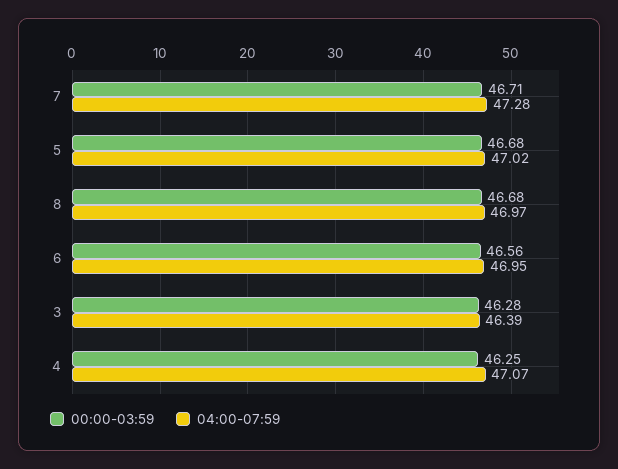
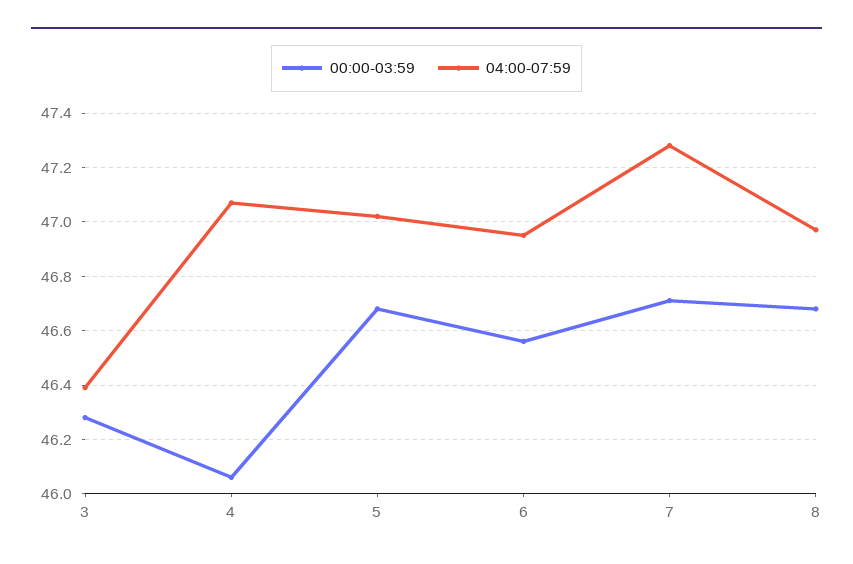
00:00-03:59, 4: 46.25 -> 46.05

